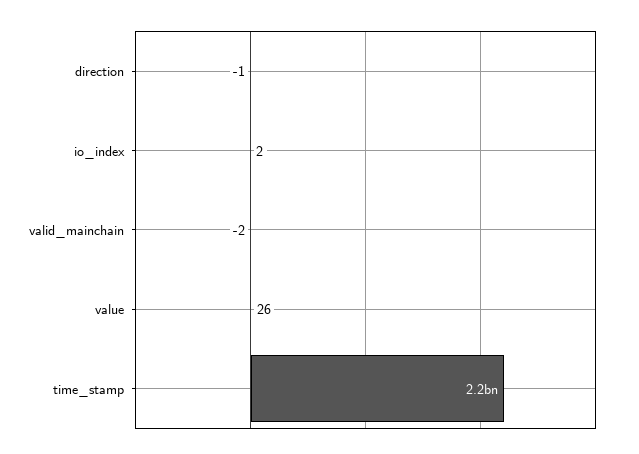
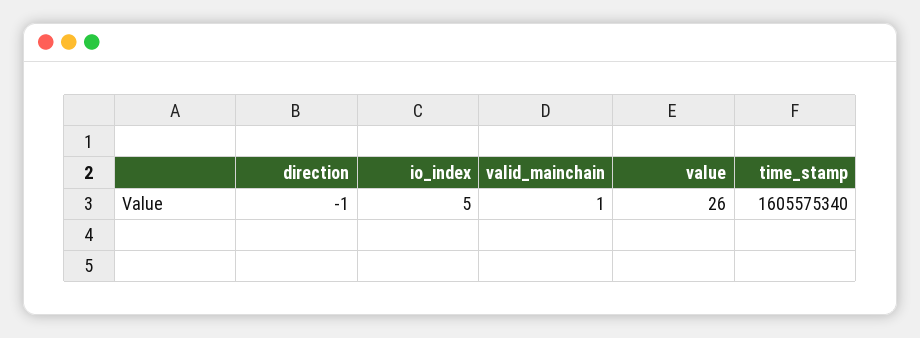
io_index: 2 -> 5
valid_mainchain: -2 -> 1
time_stamp: 2200000000 -> 1605575340

